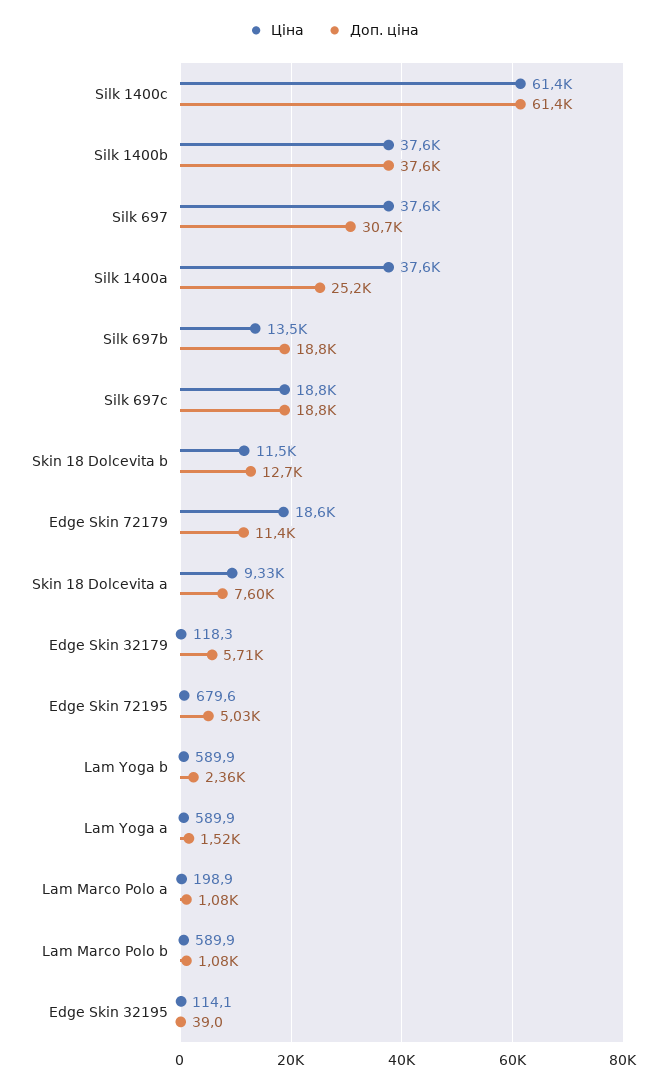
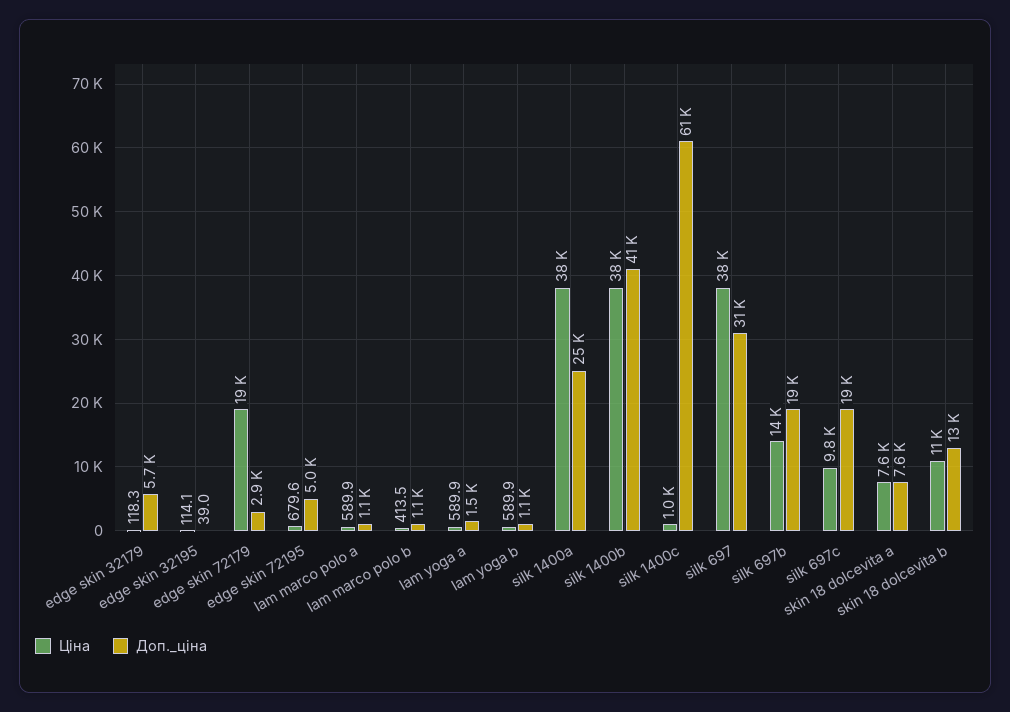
Ціна, Silk 1400c: 61400 -> 1000
Доп. ціна, Silk 1400b: 37600 -> 41000
Ціна, Silk 697c: 18800 -> 9800
Доп. ціна, Edge Skin 72179: 11400 -> 2900
Ціна, Skin 18 Dolcevita a: 9330 -> 7600
Доп. ціна, Lam Yoga b: 2360 -> 1100
Ціна, Lam Marco Polo a: 198.9 -> 589.9
Ціна, Lam Marco Polo b: 589.9 -> 413.5

